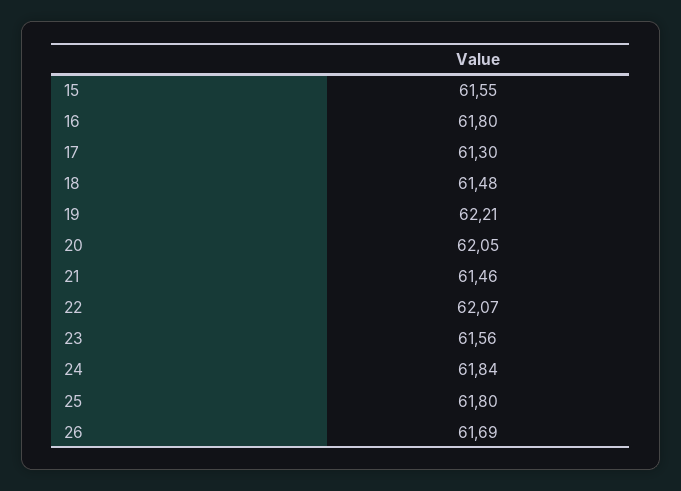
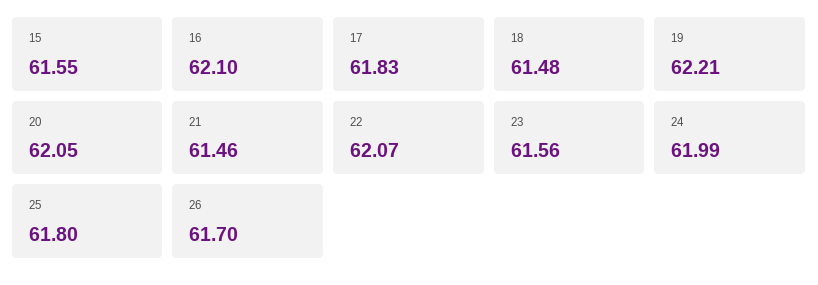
16: 61.8 -> 62.1
17: 61.3 -> 61.83
24: 61.84 -> 61.99
26: 61.69 -> 61.7

